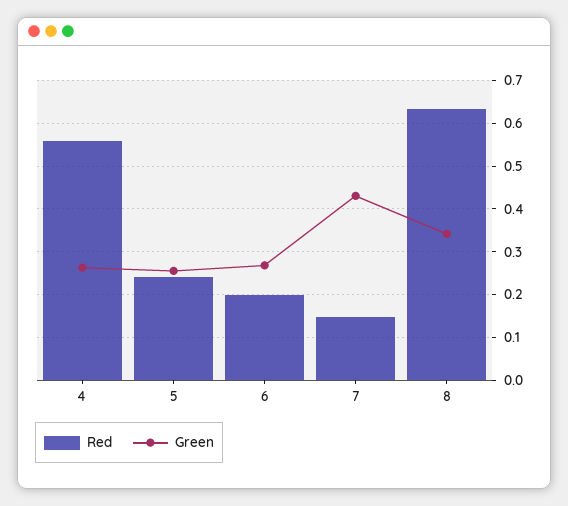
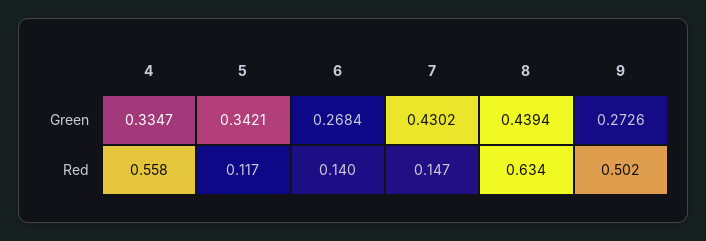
Green, 4: 0.26 -> 0.3347
Red, 5: 0.24 -> 0.117
Green, 5: 0.26 -> 0.3421
Red, 6: 0.2 -> 0.14
Green, 8: 0.34 -> 0.4394
Green, 9: none -> 0.2726
Red, 9: none -> 0.502

